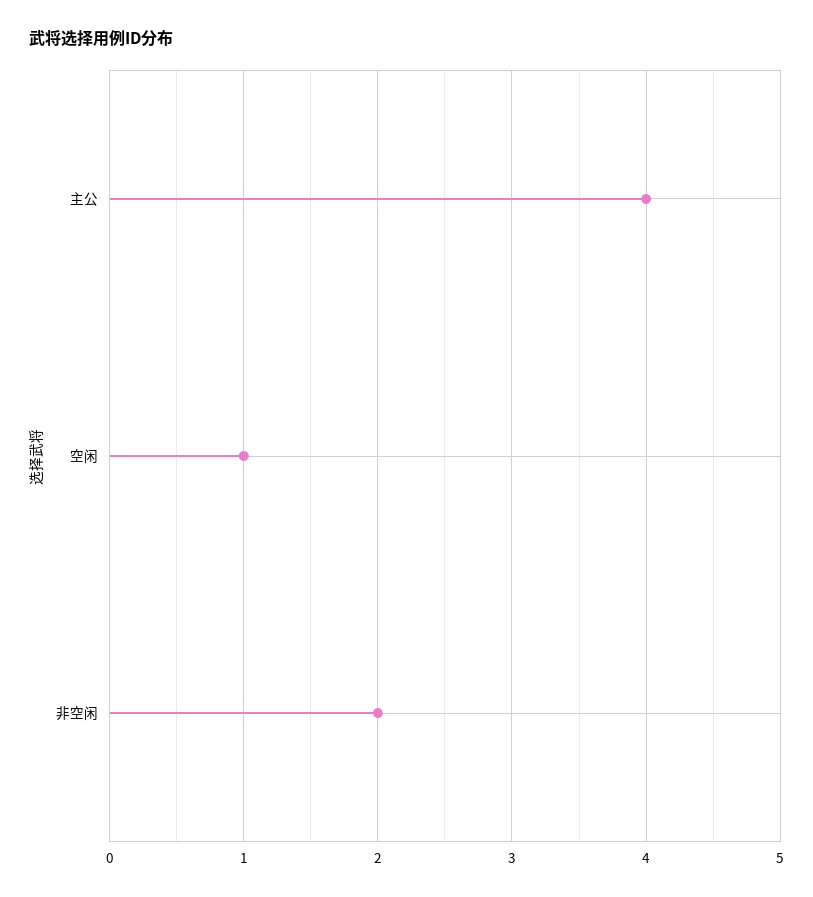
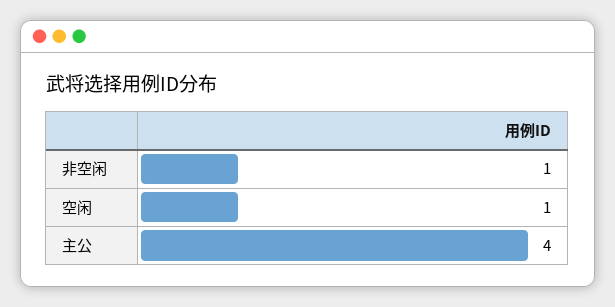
非空闲: 2 -> 1

